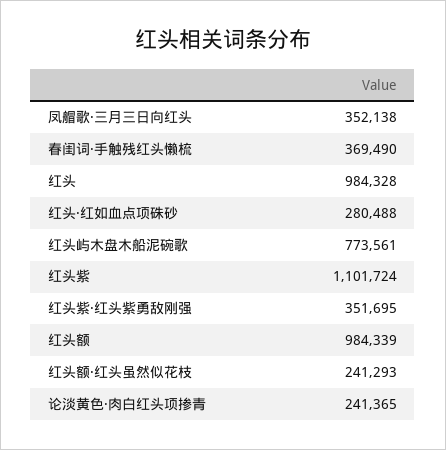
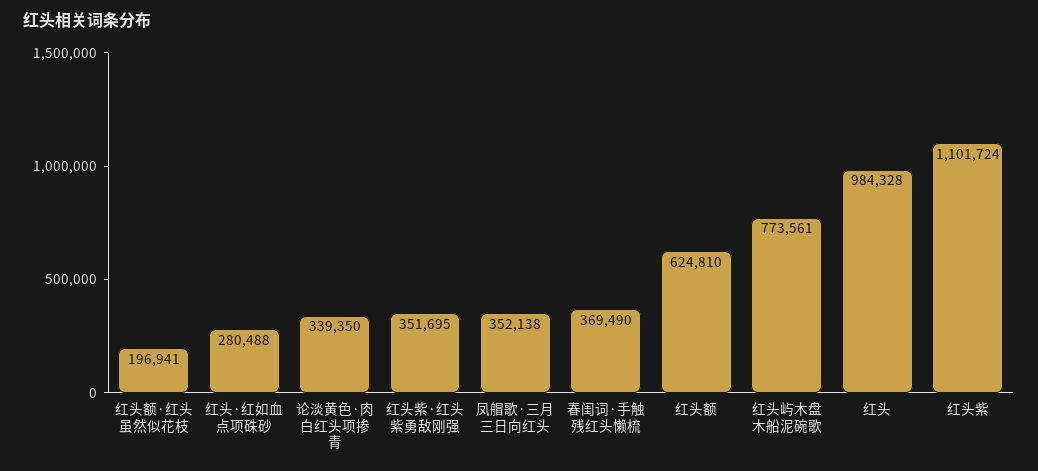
红头额: 984339 -> 624810
红头额·红头虽然似花枝: 241293 -> 196941
论淡黄色·肉白红头项掺青: 241365 -> 339350

